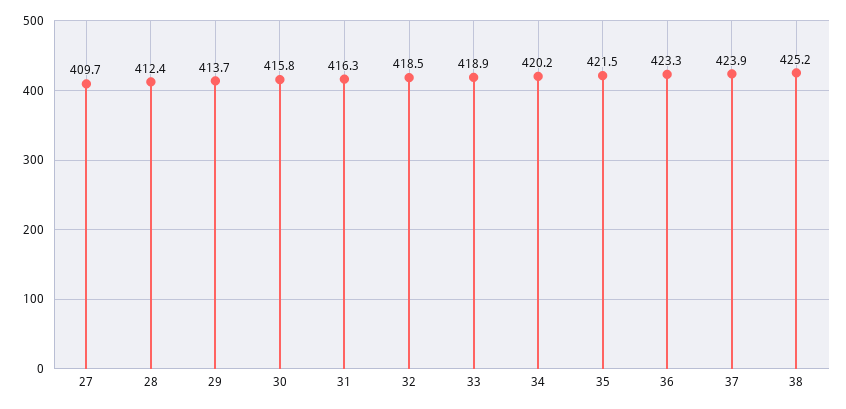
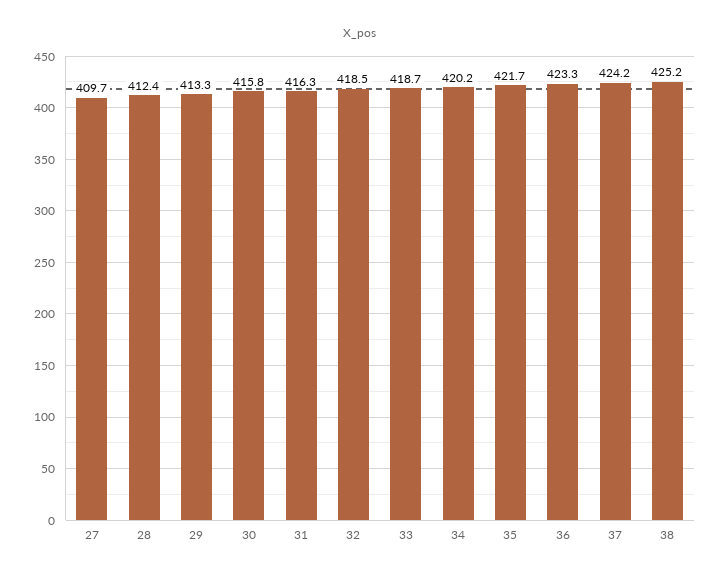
29: 413.7 -> 413.3
33: 418.9 -> 418.7
35: 421.5 -> 421.7
37: 423.9 -> 424.2

